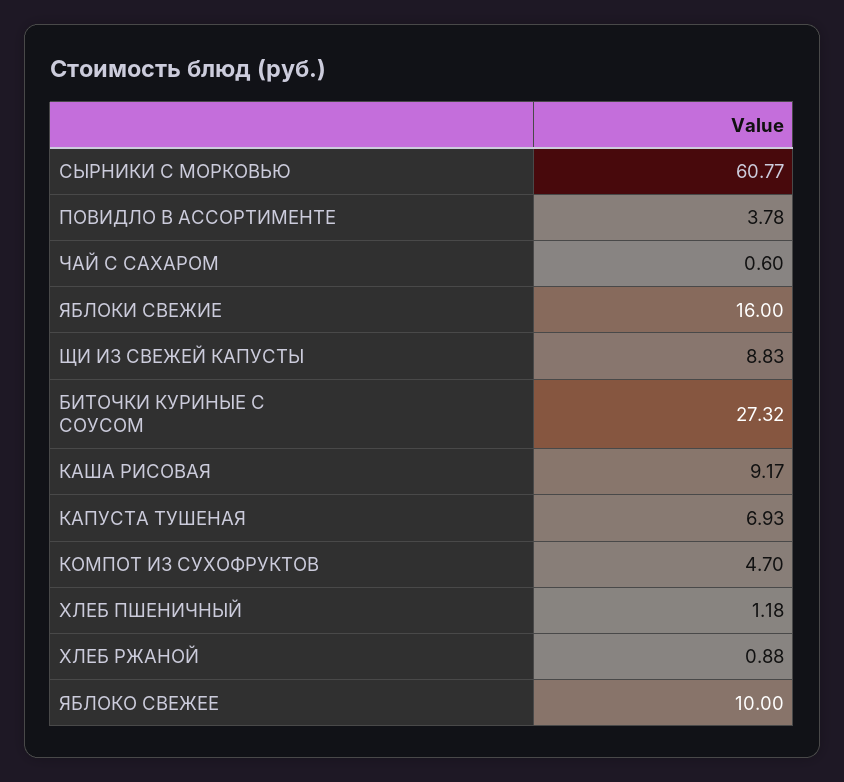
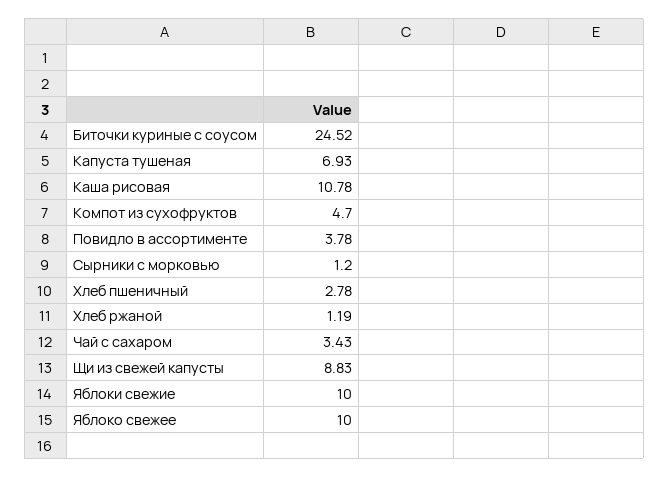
СЫРНИКИ С МОРКОВЬЮ: 60.77 -> 1.2
ЧАЙ С САХАРОМ: 0.6 -> 3.43
ЯБЛОКИ СВЕЖИЕ: 16 -> 10
БИТОЧКИ КУРИНЫЕ С СОУСОМ: 27.32 -> 24.52
КАША РИСОВАЯ: 9.17 -> 10.78
ХЛЕБ ПШЕНИЧНЫЙ: 1.18 -> 2.78
ХЛЕБ РЖАНОЙ: 0.88 -> 1.19

